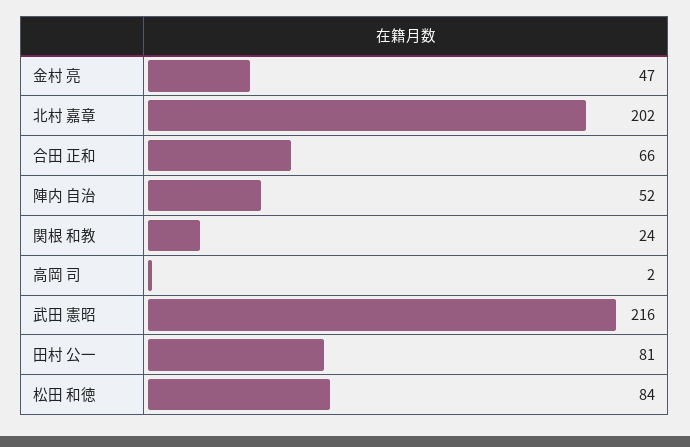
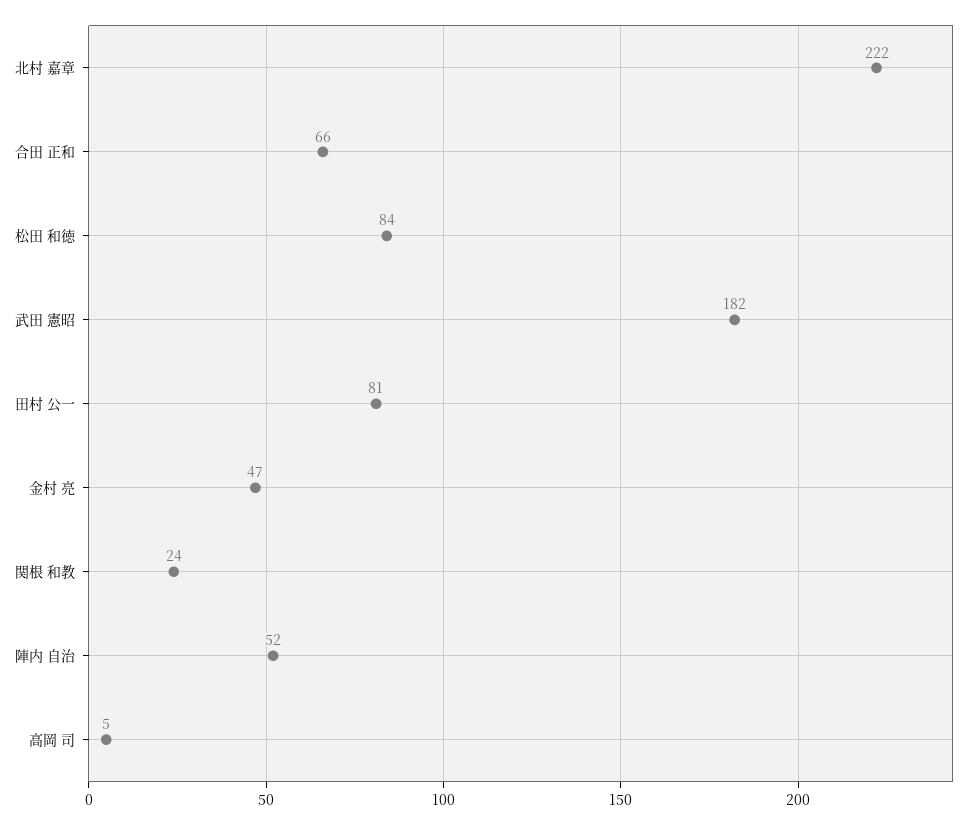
北村 嘉章: 202 -> 222
高岡 司: 2 -> 5
武田 憲昭: 216 -> 182

